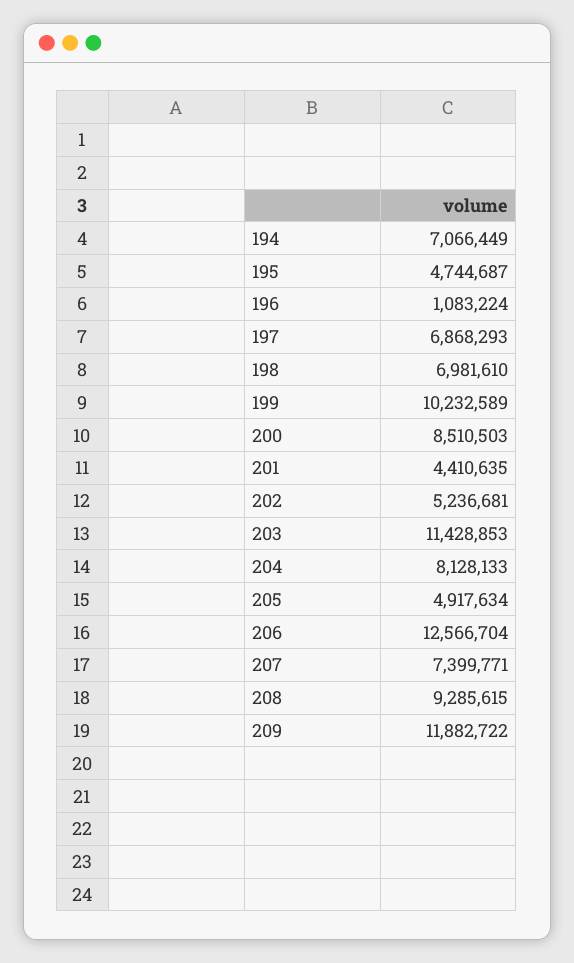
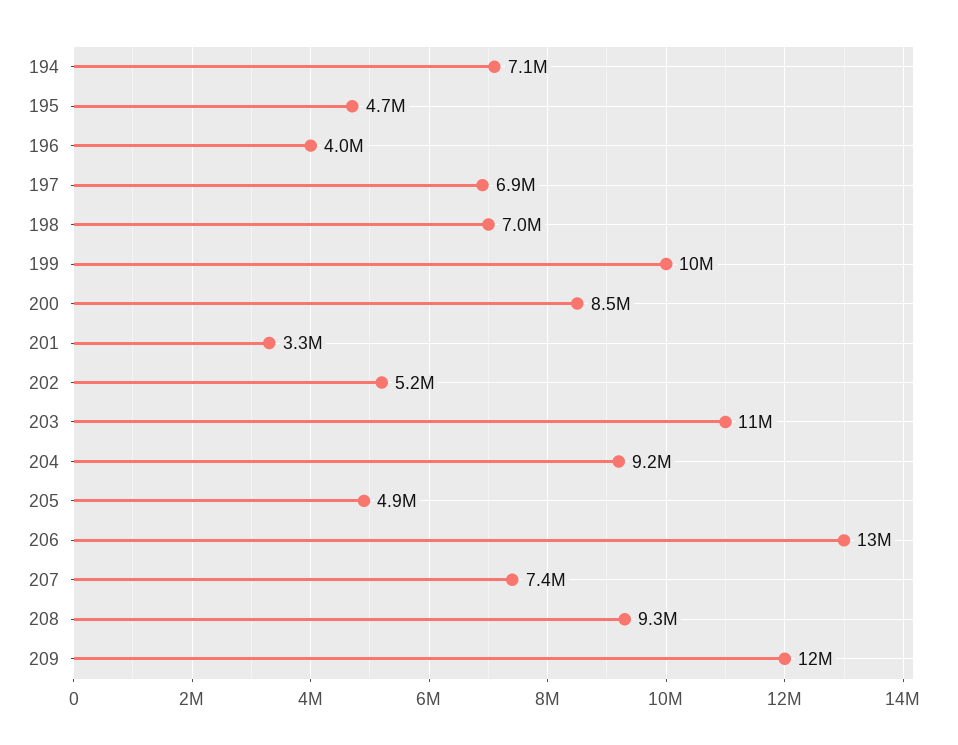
196: 1083224 -> 4000000
201: 4410635 -> 3300000
204: 8128133 -> 9200000

